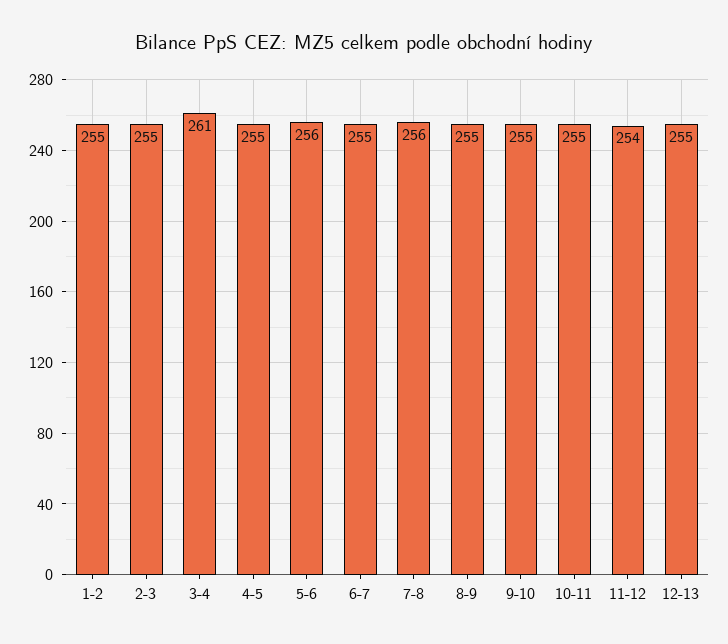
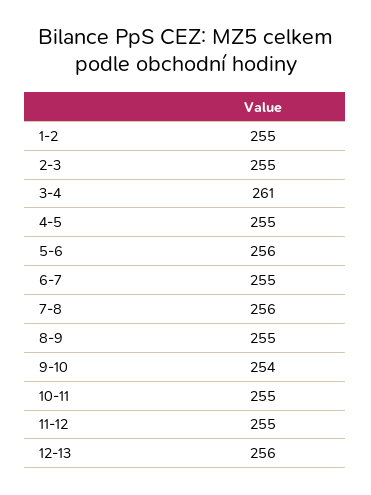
9-10: 255 -> 254
11-12: 254 -> 255
12-13: 255 -> 256

